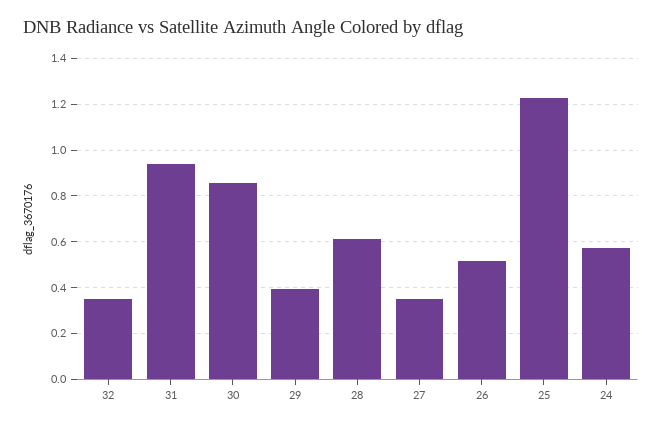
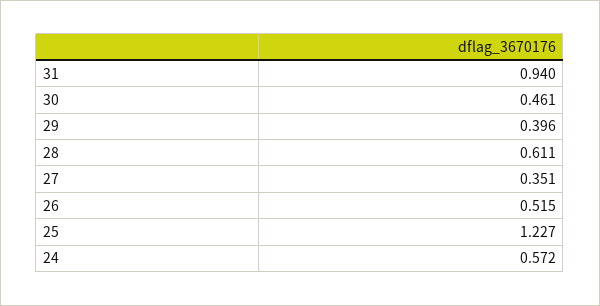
32: 0.35 -> none
30: 0.85 -> 0.461

